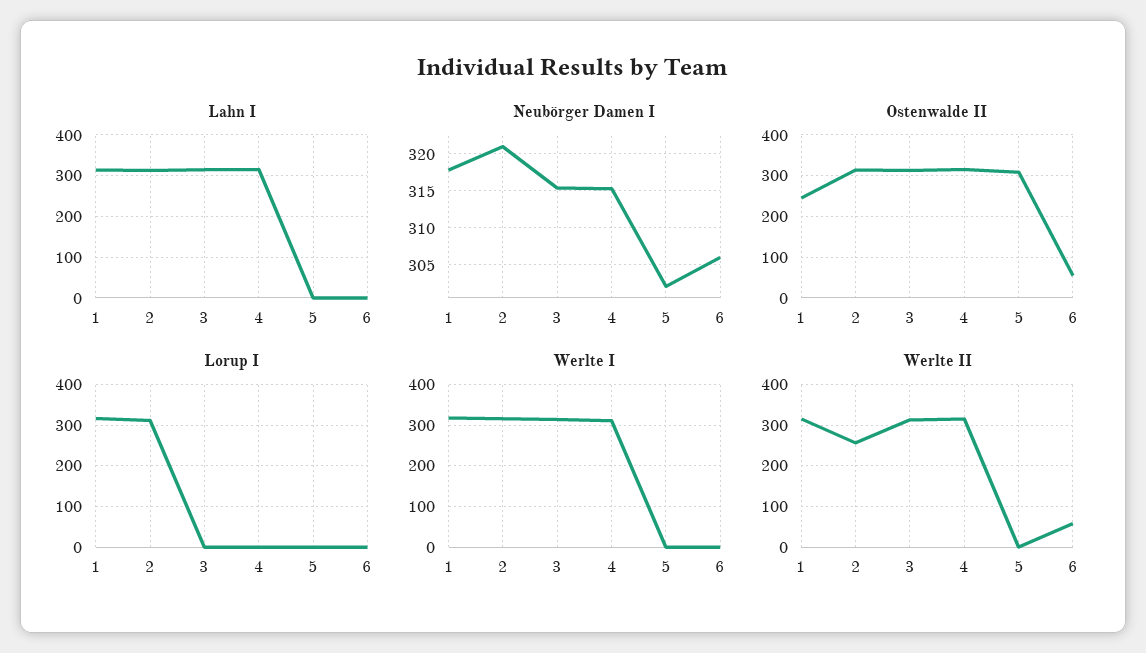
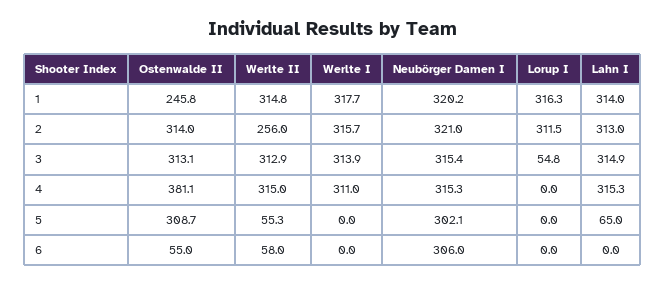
Lahn I, 5: 0 -> 65
Neubörger Damen I, 1: 318 -> 320.2
Ostenwalde II, 4: 320 -> 381.1
Lorup I, 3: 0 -> 54.8
Werlte II, 5: 0 -> 55.3

